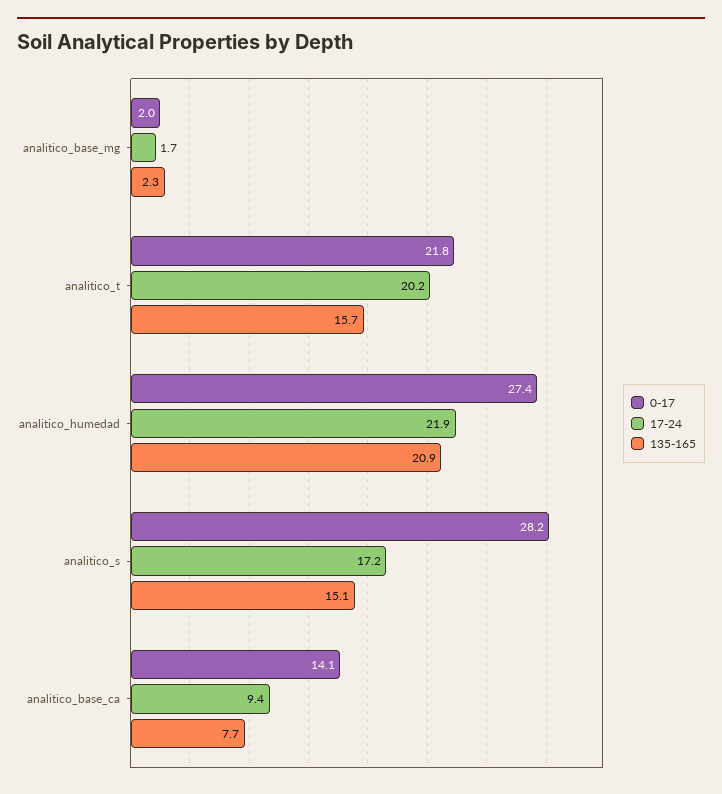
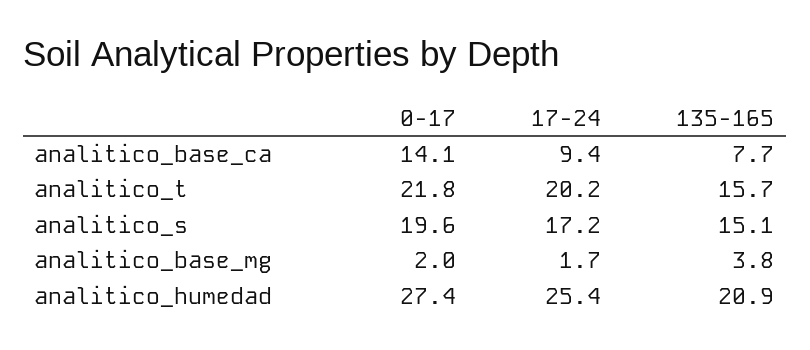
135-165, analitico_base_mg: 2.3 -> 3.8
17-24, analitico_humedad: 21.9 -> 25.4
0-17, analitico_s: 28.2 -> 19.6

